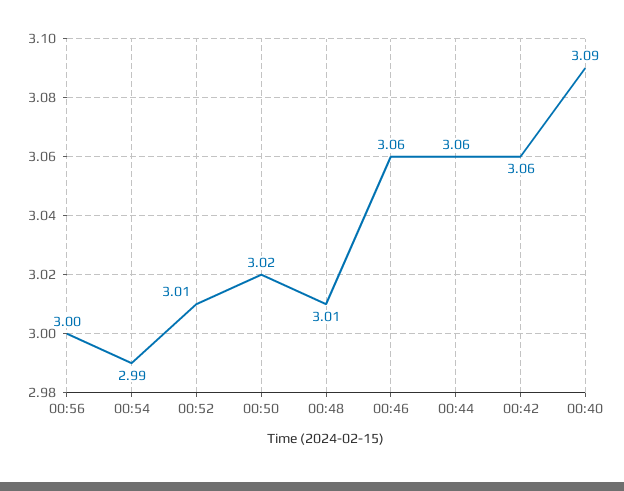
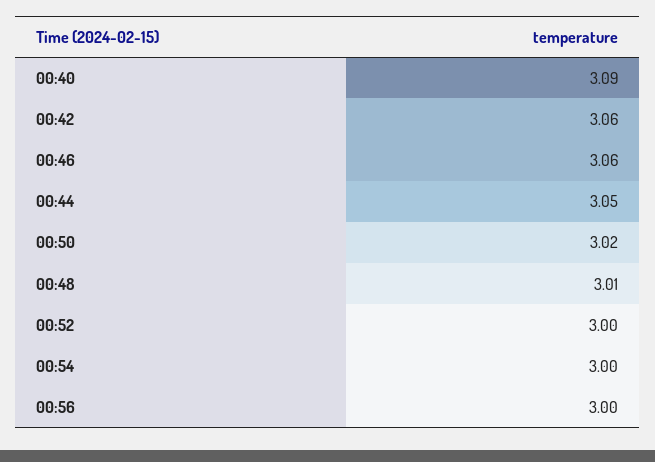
00:54: 2.99 -> 3
00:52: 3.01 -> 3
00:44: 3.06 -> 3.05

